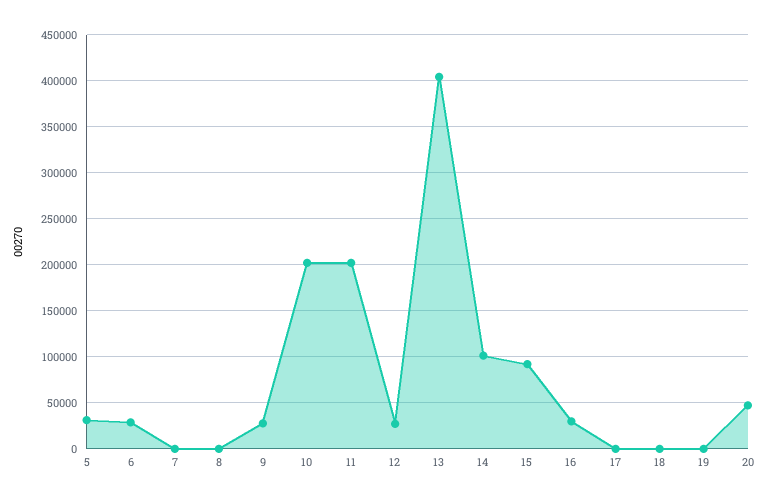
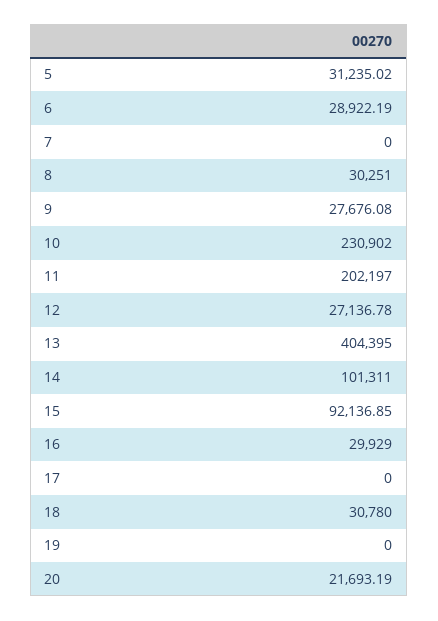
8: 0 -> 30251
10: 200000 -> 230902
18: 0 -> 30780
20: 50000 -> 21693.19

